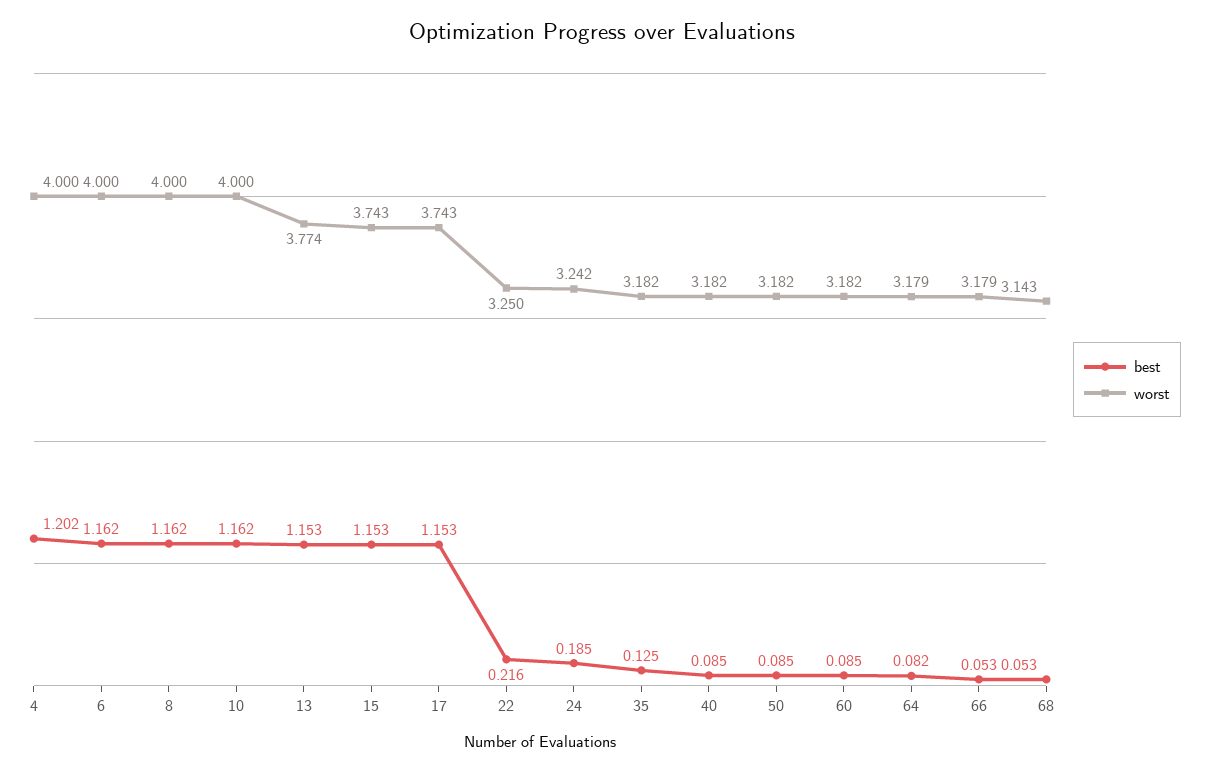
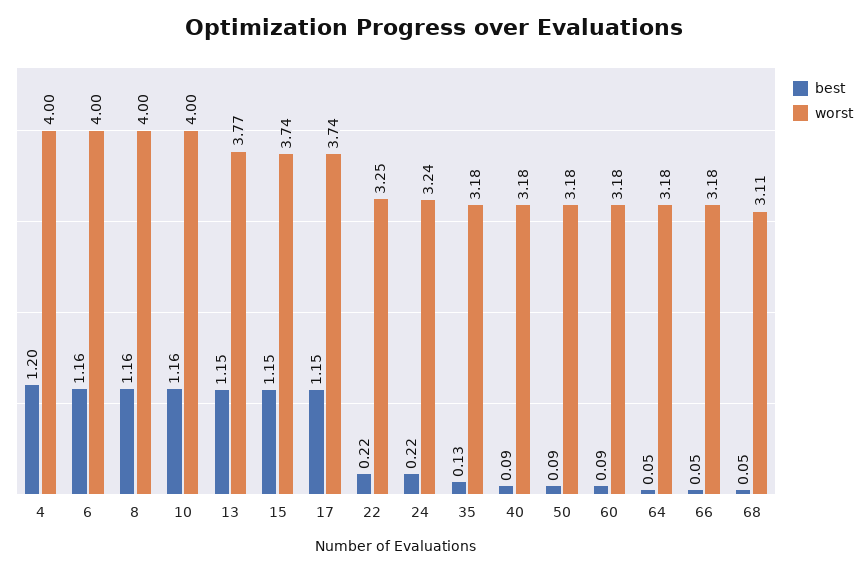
best, 24: 0.185 -> 0.22
best, 64: 0.082 -> 0.05
worst, 68: 3.143 -> 3.11

